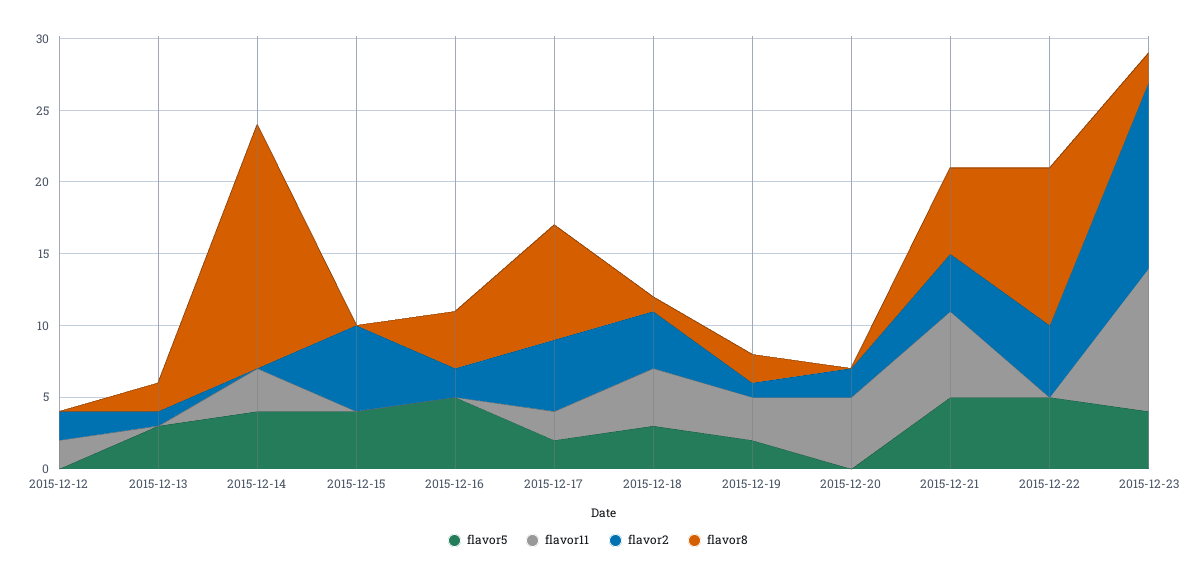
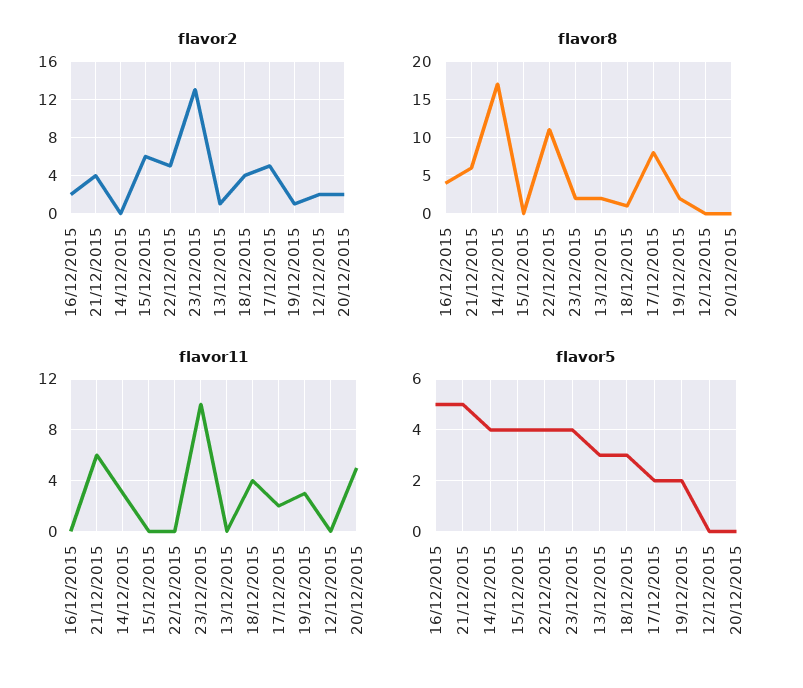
flavor11, 2015-12-12: 2 -> 0
flavor5, 2015-12-22: 5 -> 4

